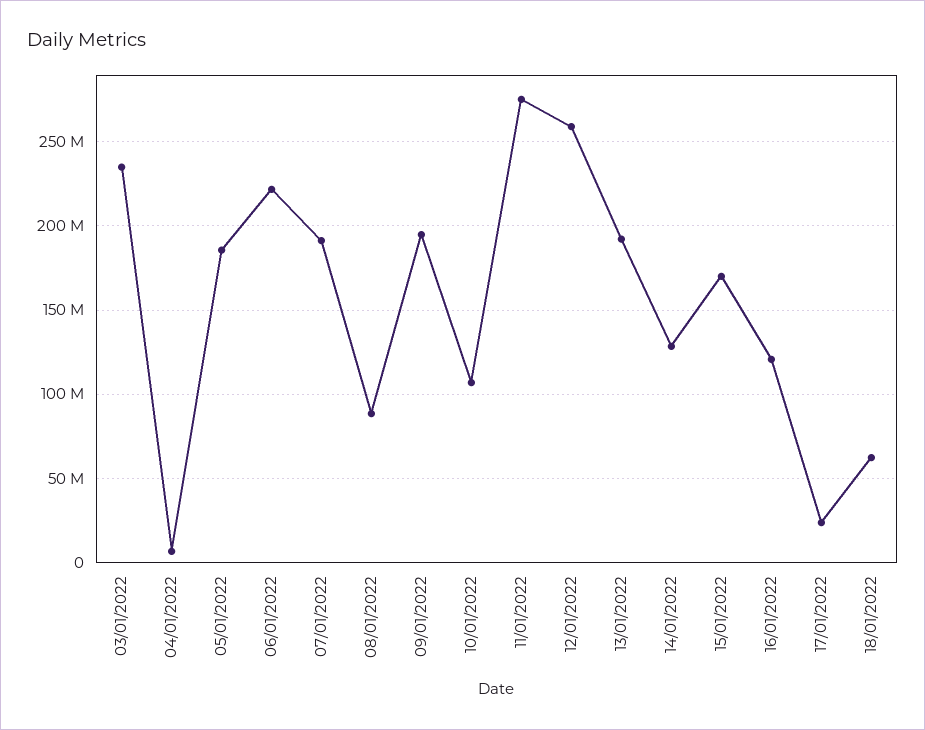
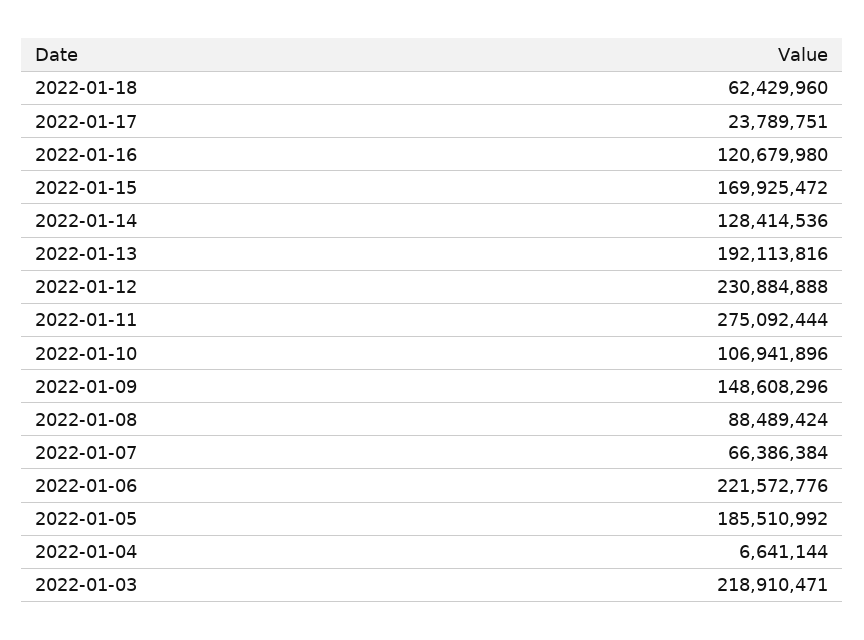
03/01/2022: 235000000 -> 218910471
07/01/2022: 190000000 -> 66386384
09/01/2022: 195000000 -> 148608296
12/01/2022: 260000000 -> 230884888

